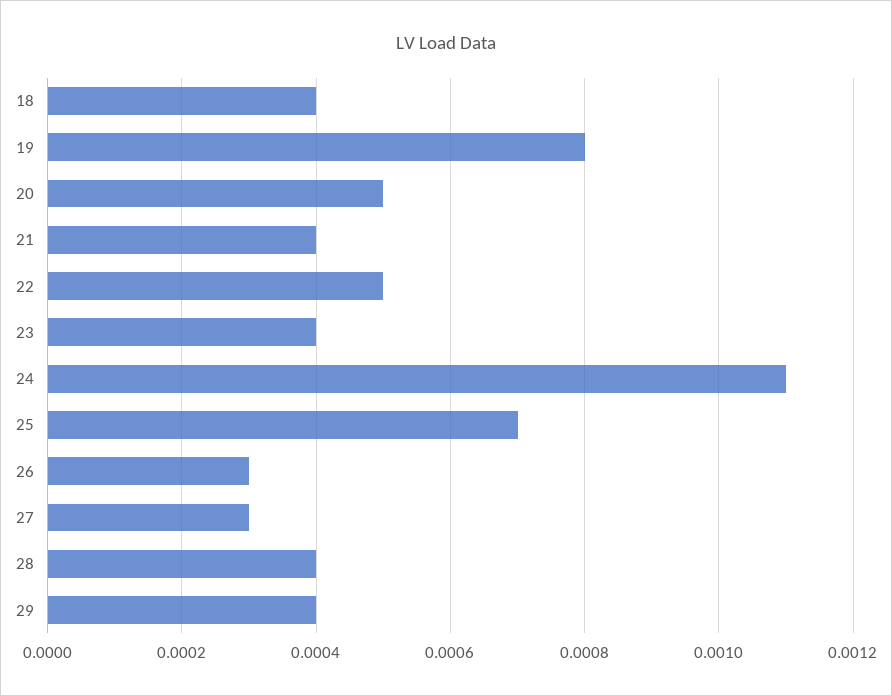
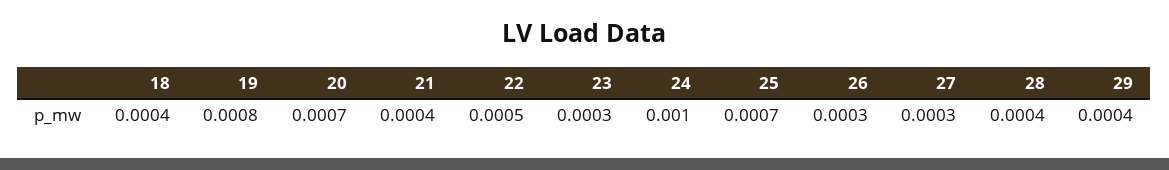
20: 0.0005 -> 0.0007
23: 0.0004 -> 0.0003
24: 0.0011 -> 0.001

